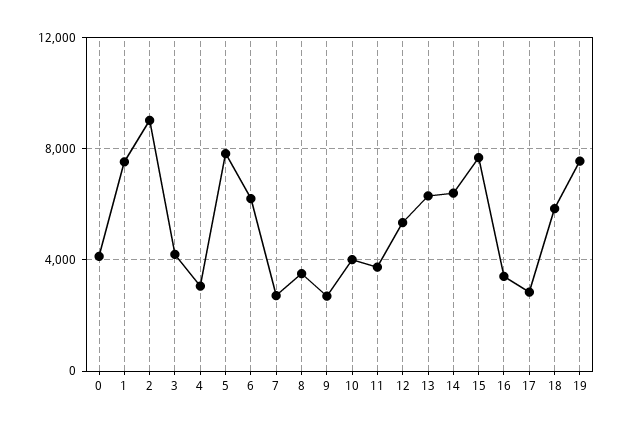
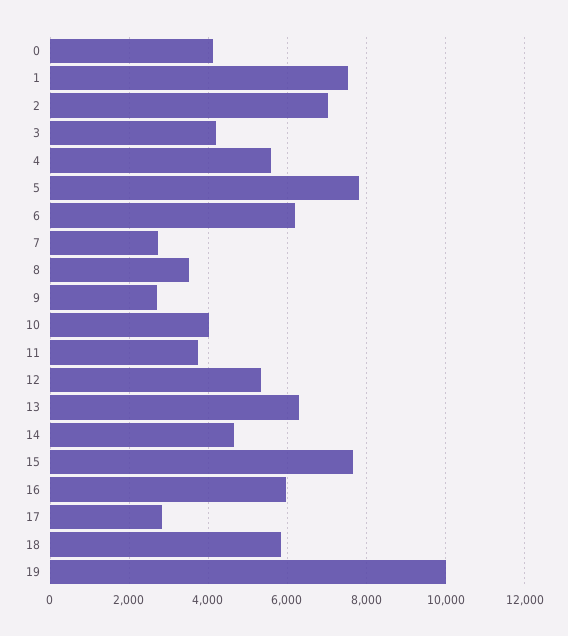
2: 9000 -> 7000
4: 3000 -> 5600
14: 6500 -> 4600
16: 3500 -> 6000
19: 7500 -> 10000

